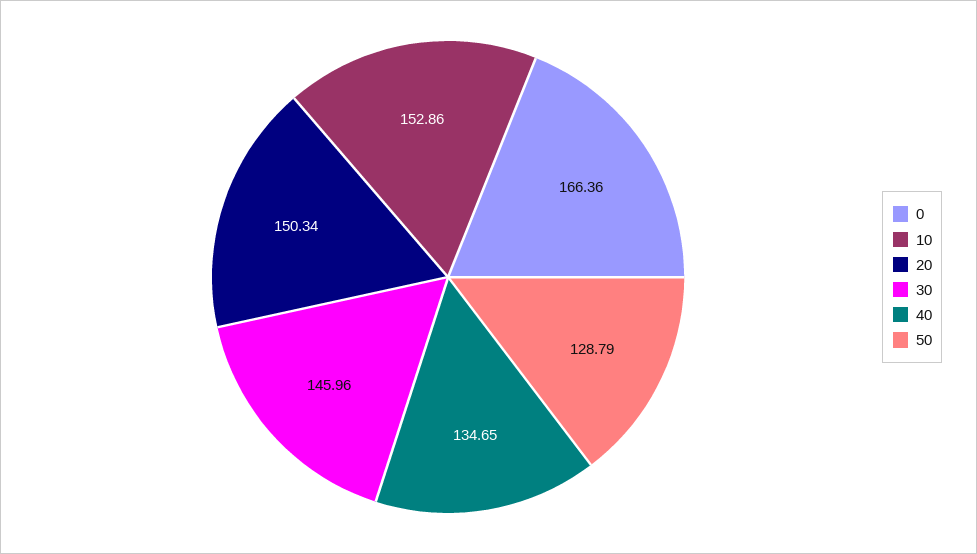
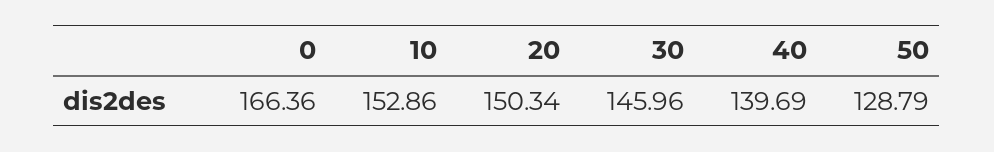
40: 134.65 -> 139.69

